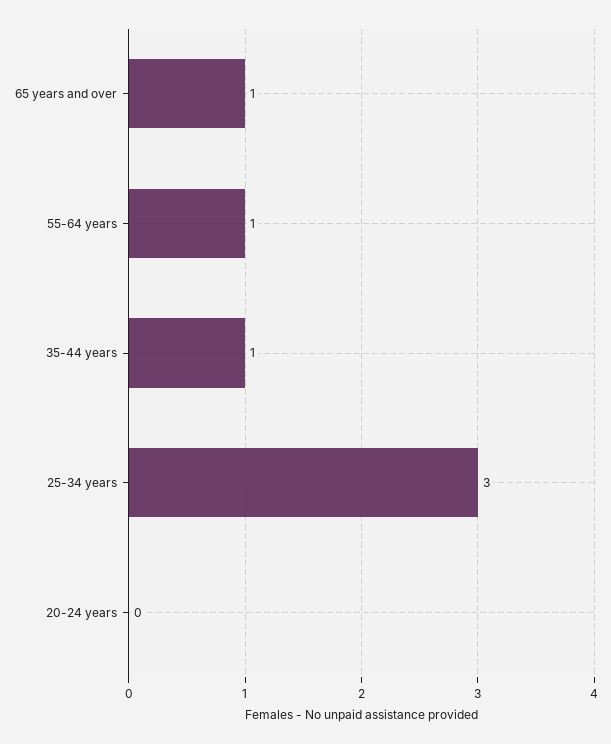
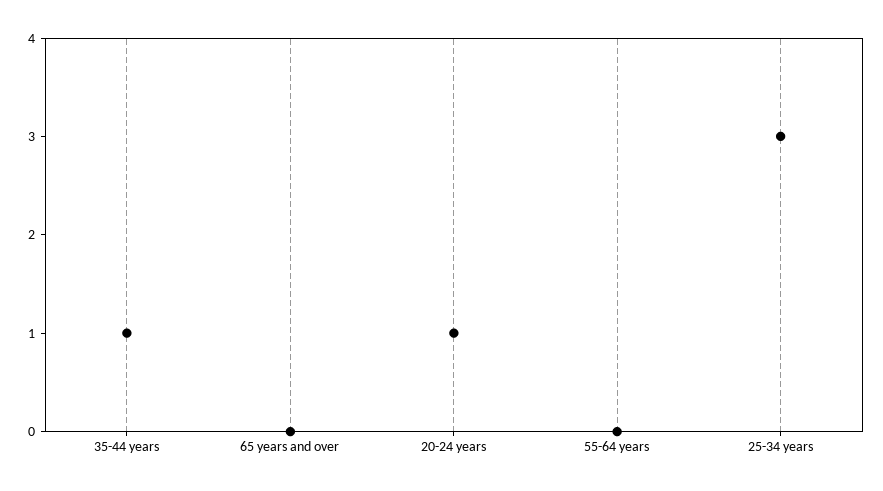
65 years and over: 1 -> 0
55-64 years: 1 -> 0
20-24 years: 0 -> 1

